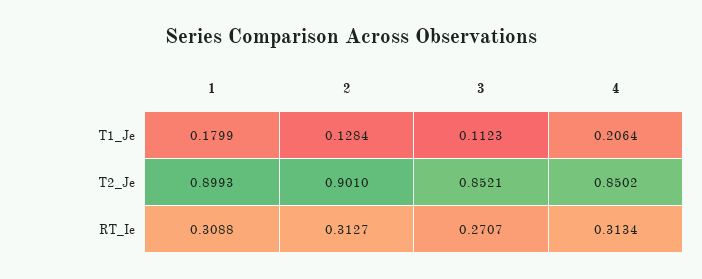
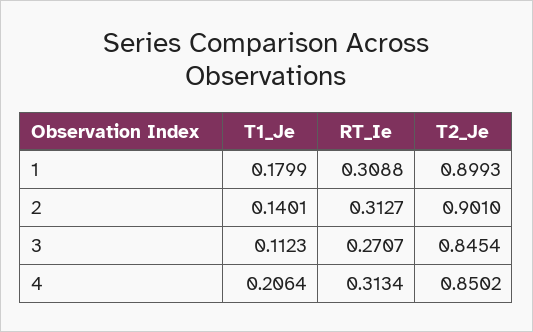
2, T1_Je: 0.1284 -> 0.1401
3, T2_Je: 0.8521 -> 0.8454

